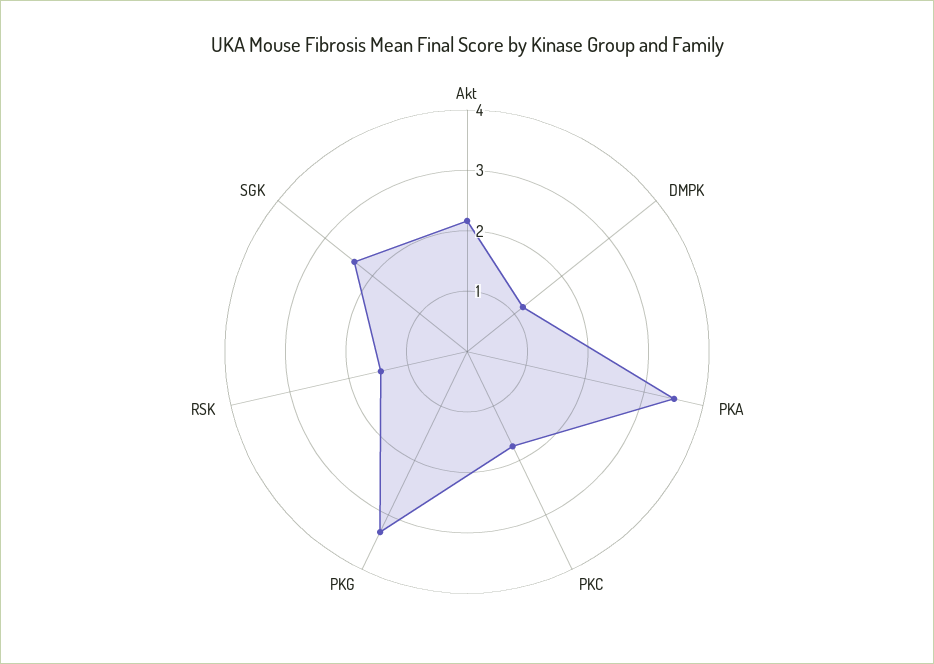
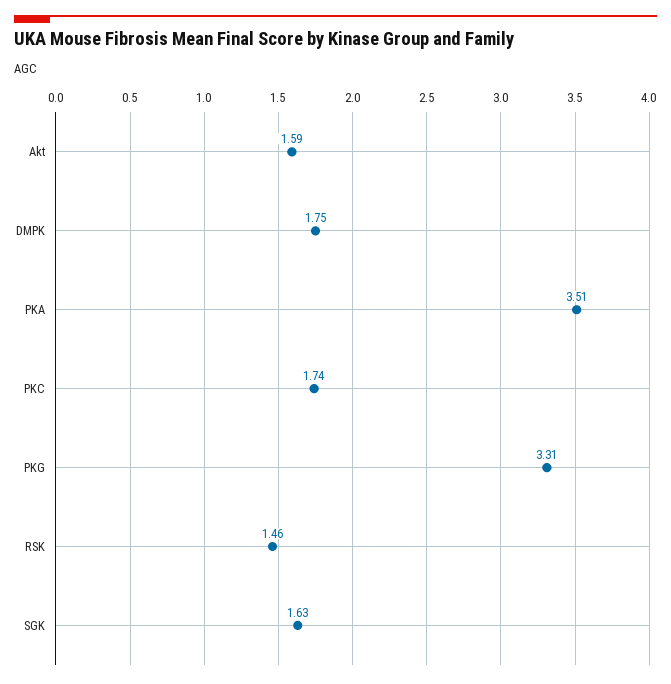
Akt: 2.2 -> 1.59
DMPK: 1.2 -> 1.75
SGK: 2.4 -> 1.63

